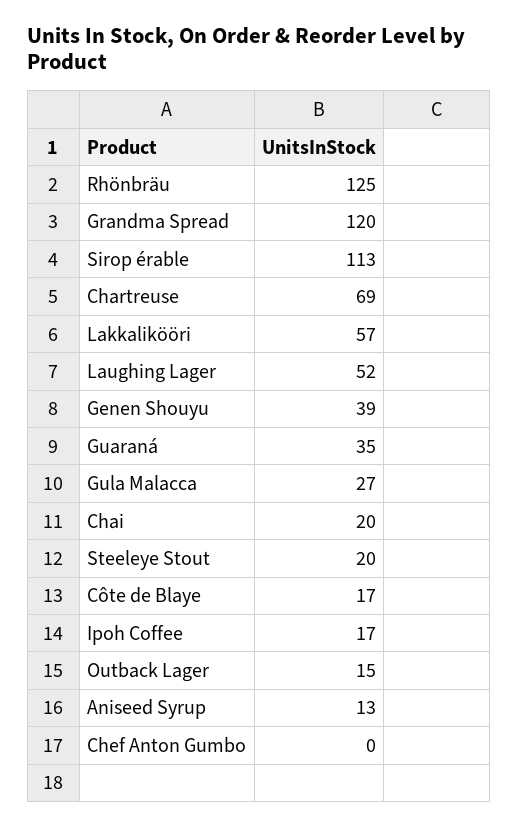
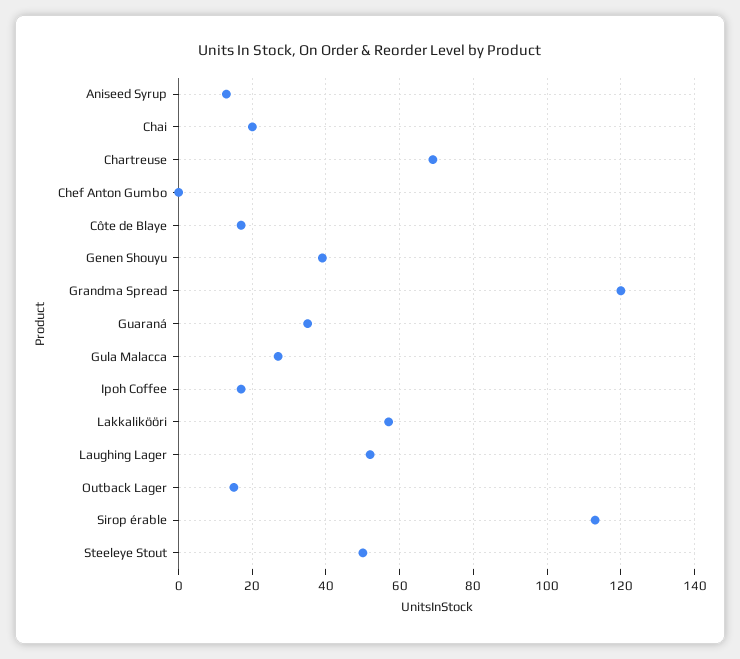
Rhönbräu: 125 -> none
Steeleye Stout: 20 -> 50

